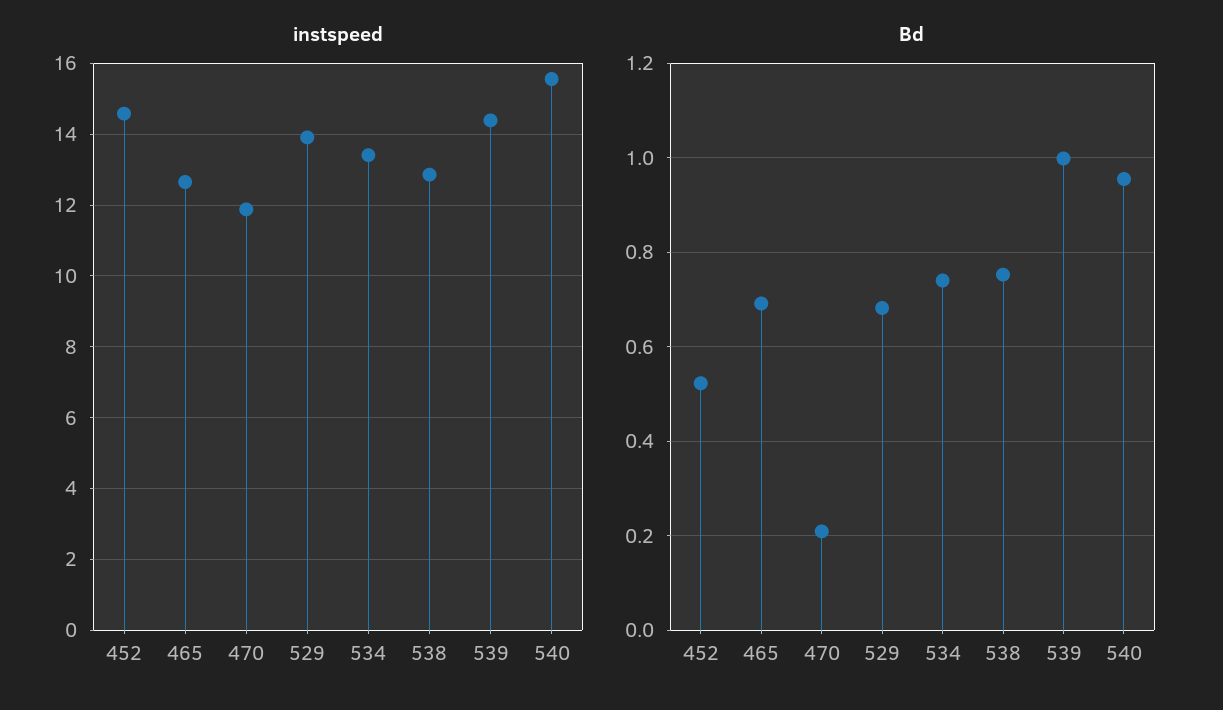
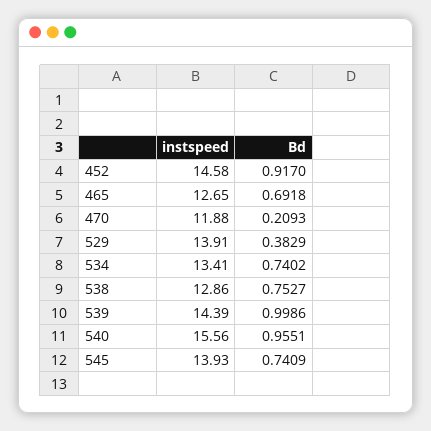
Bd, 452: 0.52 -> 0.917
Bd, 529: 0.68 -> 0.3829
instspeed, 545: none -> 13.93
Bd, 545: none -> 0.7409

